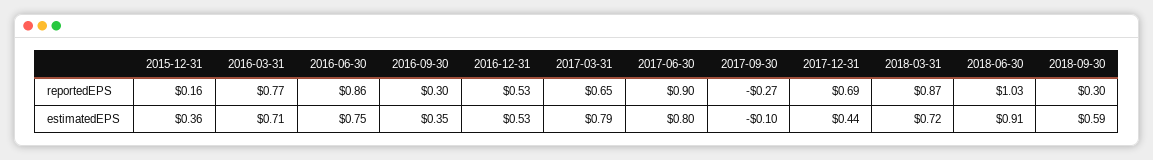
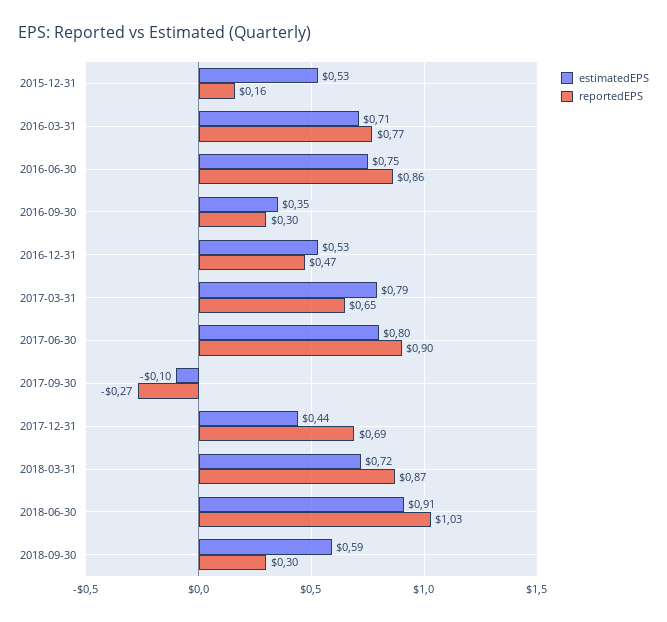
reportedEPS, 2016-12-31: 0.53 -> 0.47
estimatedEPS, 2015-12-31: 0.36 -> 0.53

